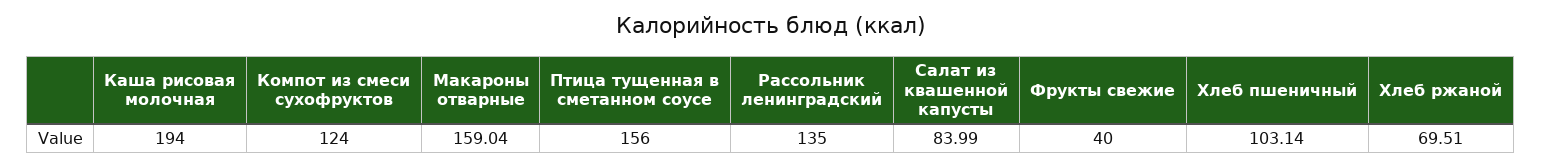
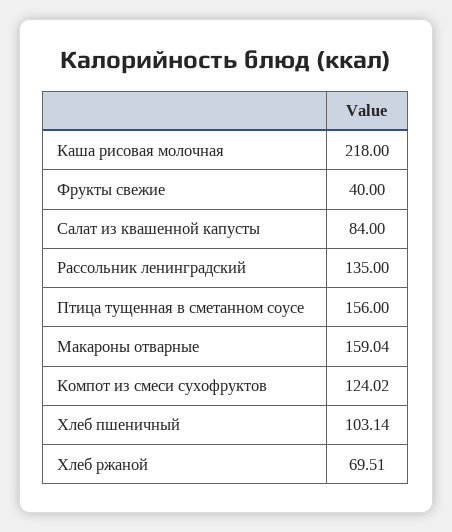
Каша рисовая молочная: 194 -> 218
Компот из смеси сухофруктов: 124 -> 124.02
Салат из квашенной капусты: 83.99 -> 84

